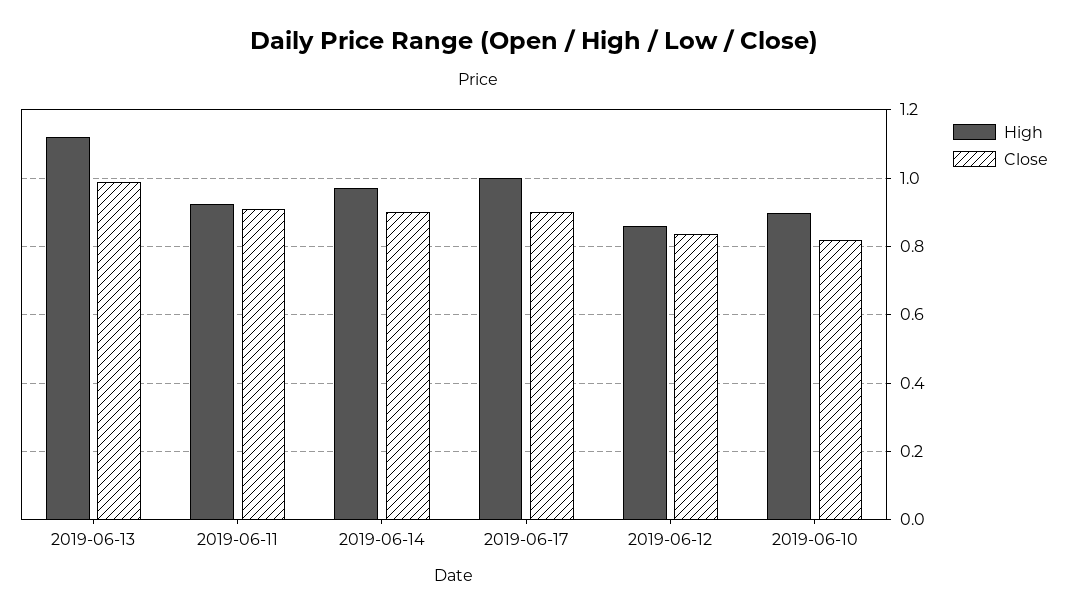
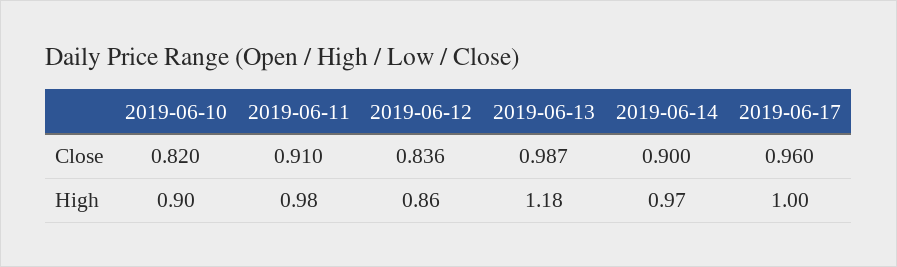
High, 2019-06-13: 1.12 -> 1.18
High, 2019-06-11: 0.92 -> 0.98
Close, 2019-06-17: 0.9 -> 0.96

